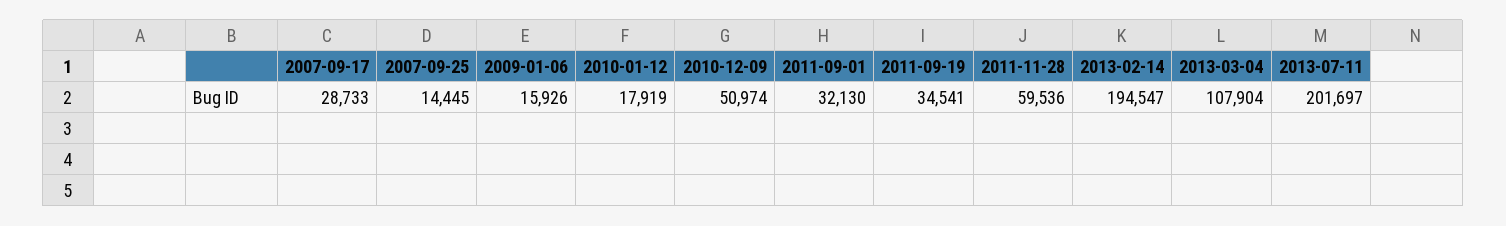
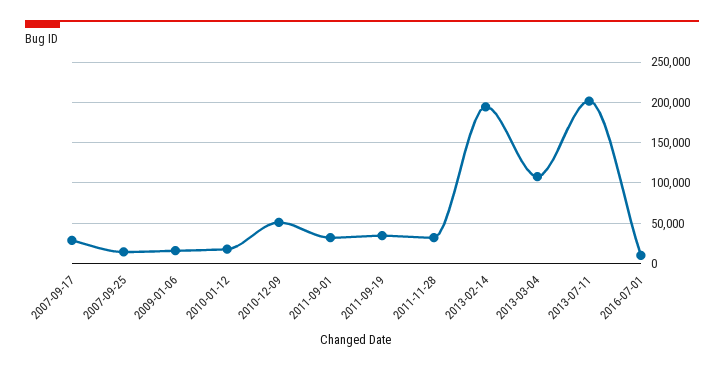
2011-11-28: 59536 -> 30000
2016-07-01: none -> 10000

